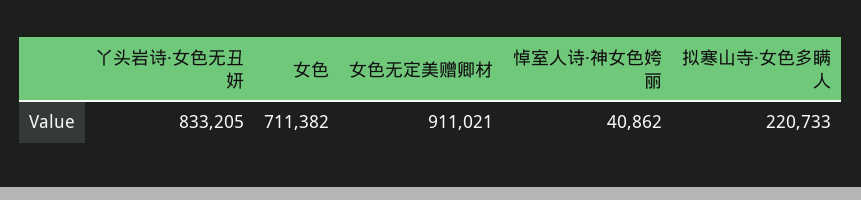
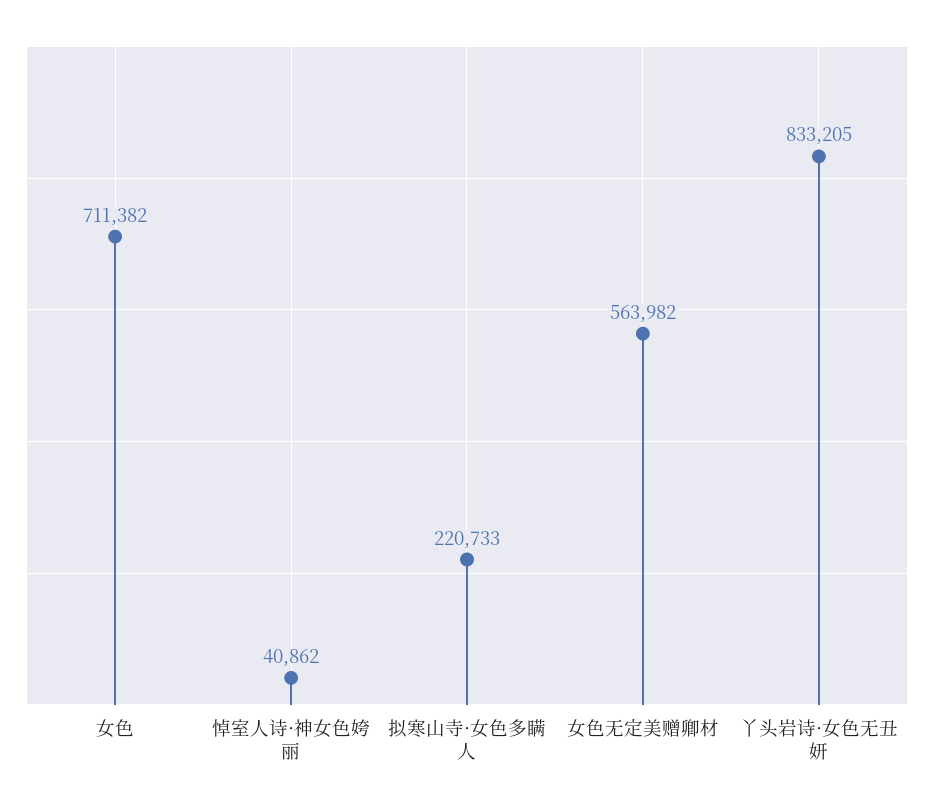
女色无定美赠卿材: 911021 -> 563982

